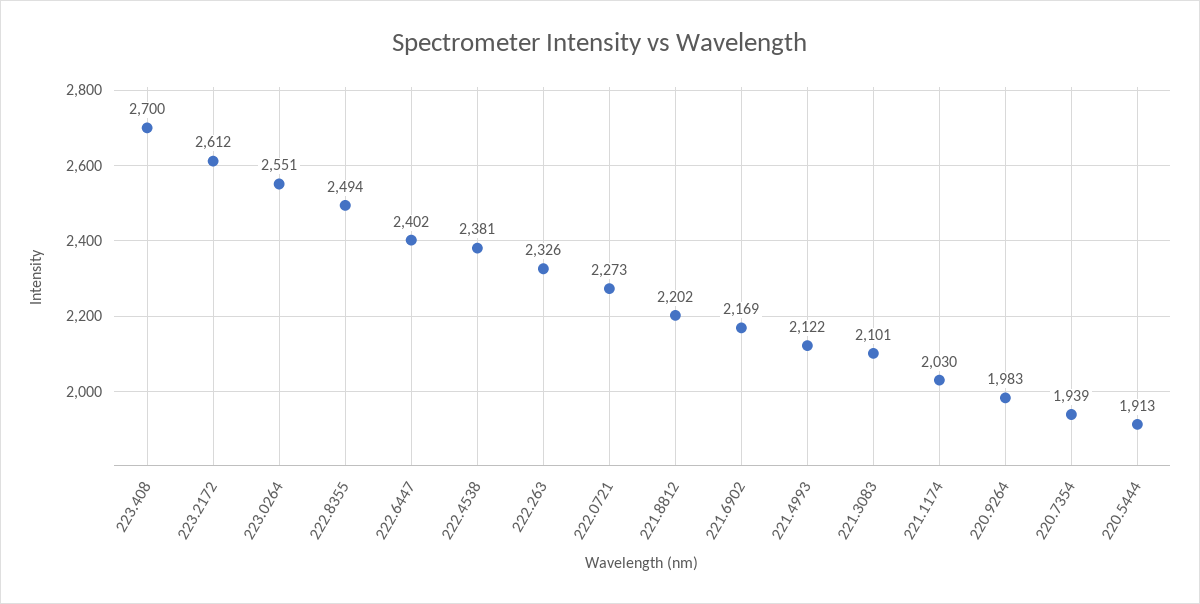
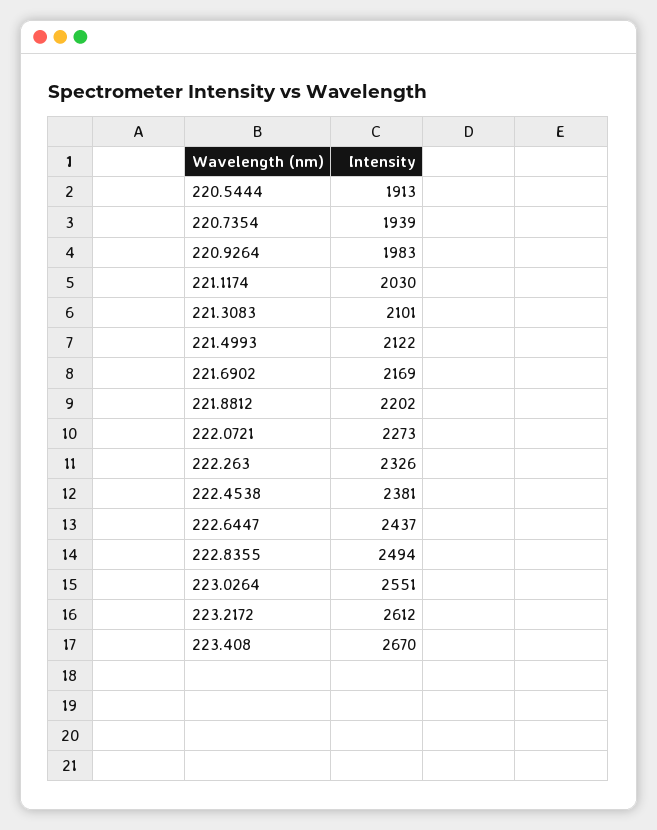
223.408: 2700 -> 2670
222.6447: 2402 -> 2437

